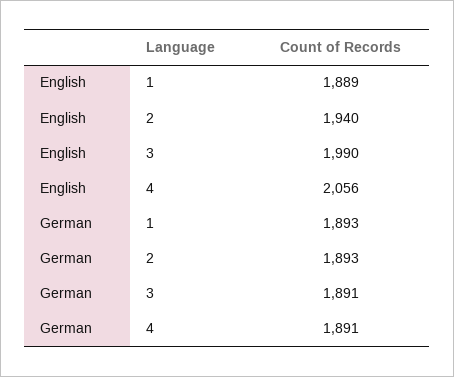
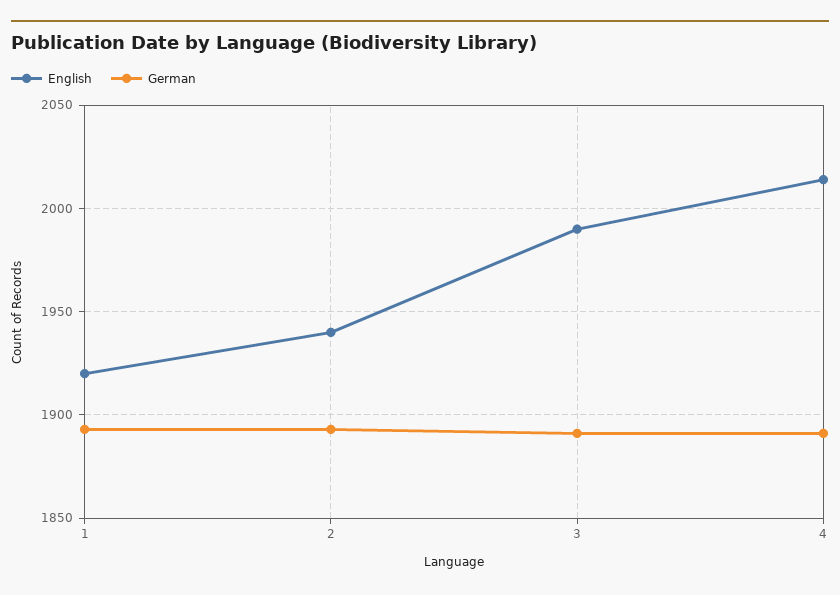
English, 1: 1889 -> 1920
English, 4: 2056 -> 2015

